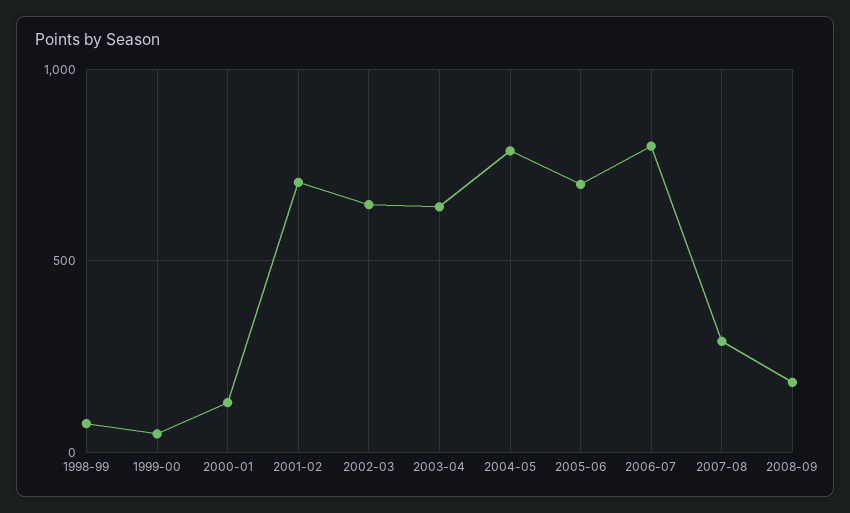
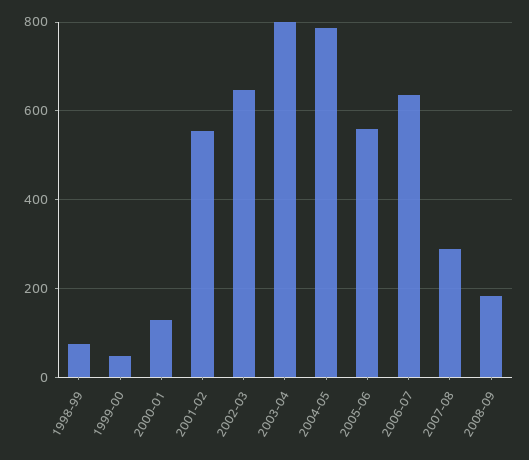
2001-02: 700 -> 560
2003-04: 650 -> 800
2005-06: 700 -> 560
2006-07: 800 -> 640

